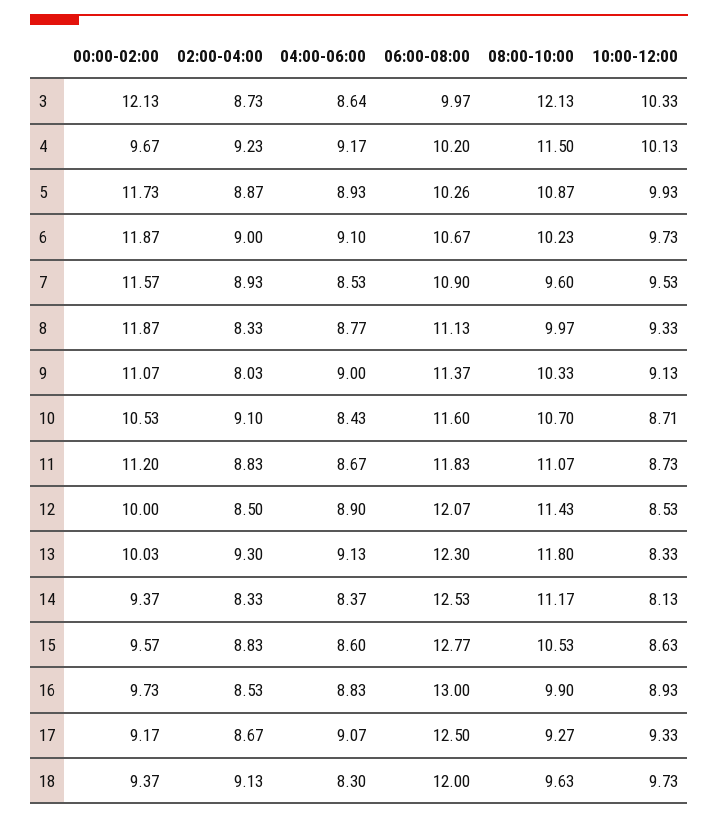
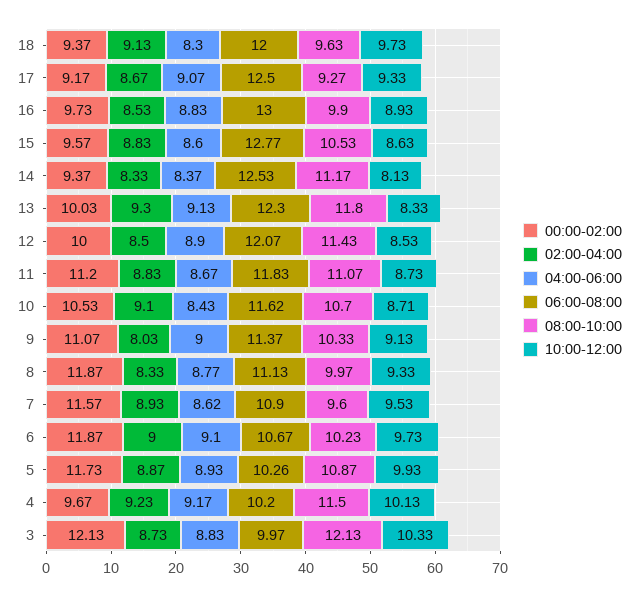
04:00-06:00, 3: 8.64 -> 8.83
04:00-06:00, 7: 8.53 -> 8.62
06:00-08:00, 10: 11.6 -> 11.62

